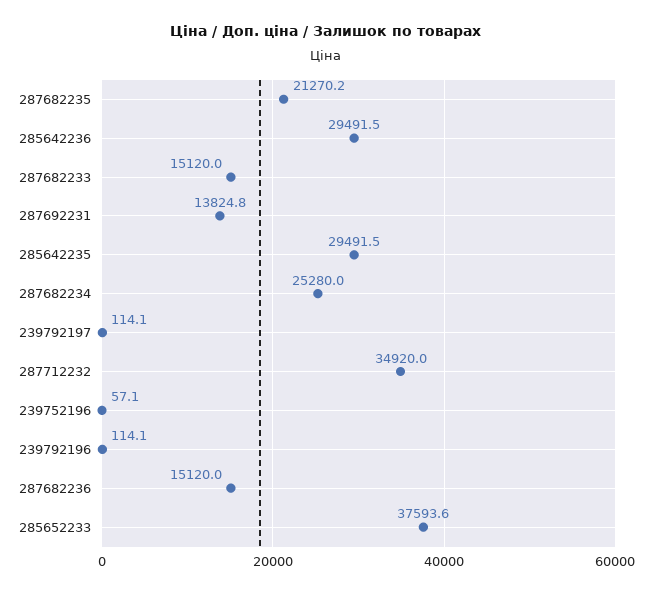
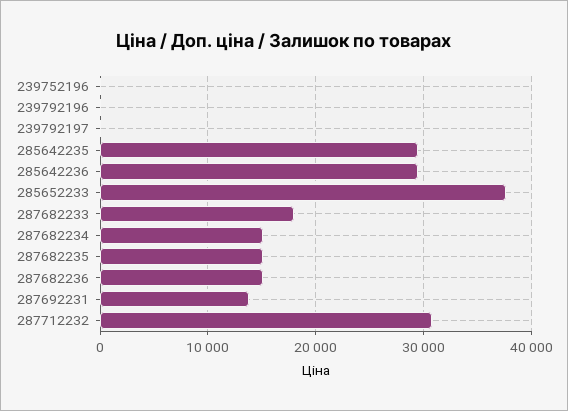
287682235: 21270.2 -> 15000
287682233: 15120 -> 18000
287682234: 25280 -> 15000
287712232: 34920 -> 31000

